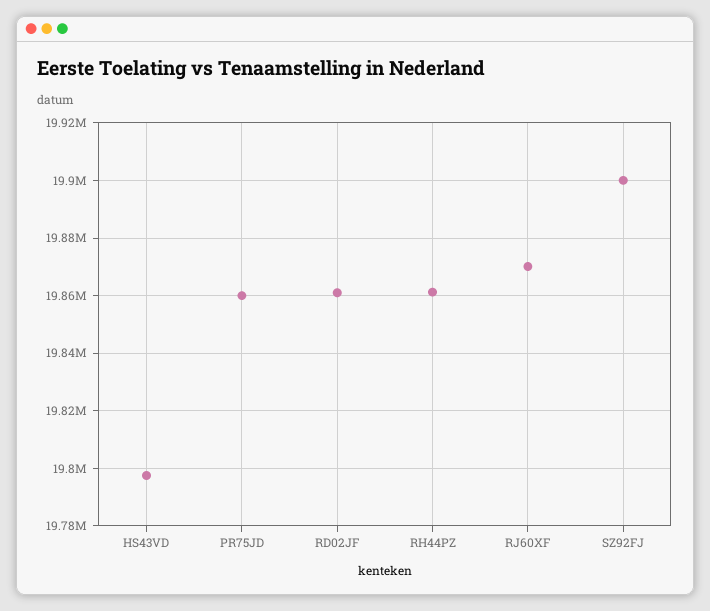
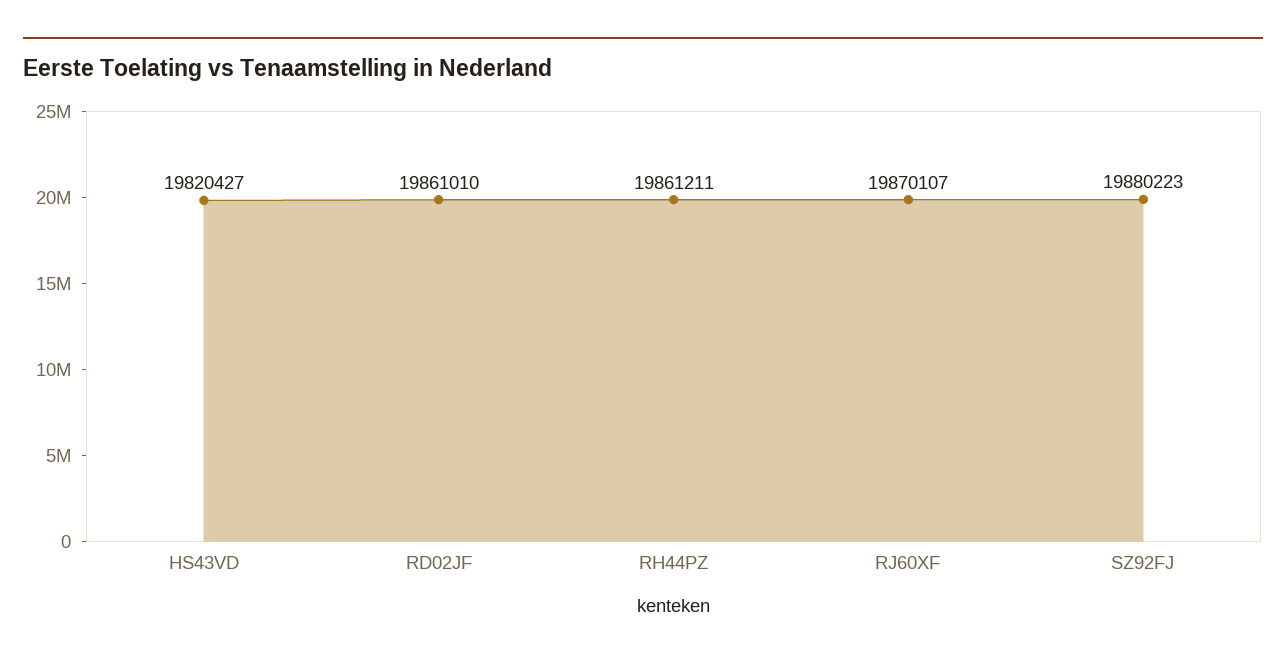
HS43VD: 19797500 -> 19820427
PR75JD: 19860000 -> none
SZ92FJ: 19900000 -> 19880223

